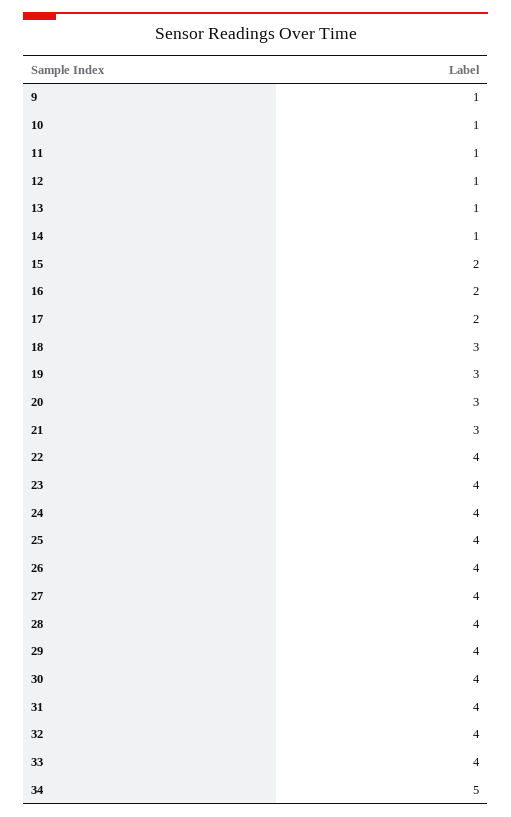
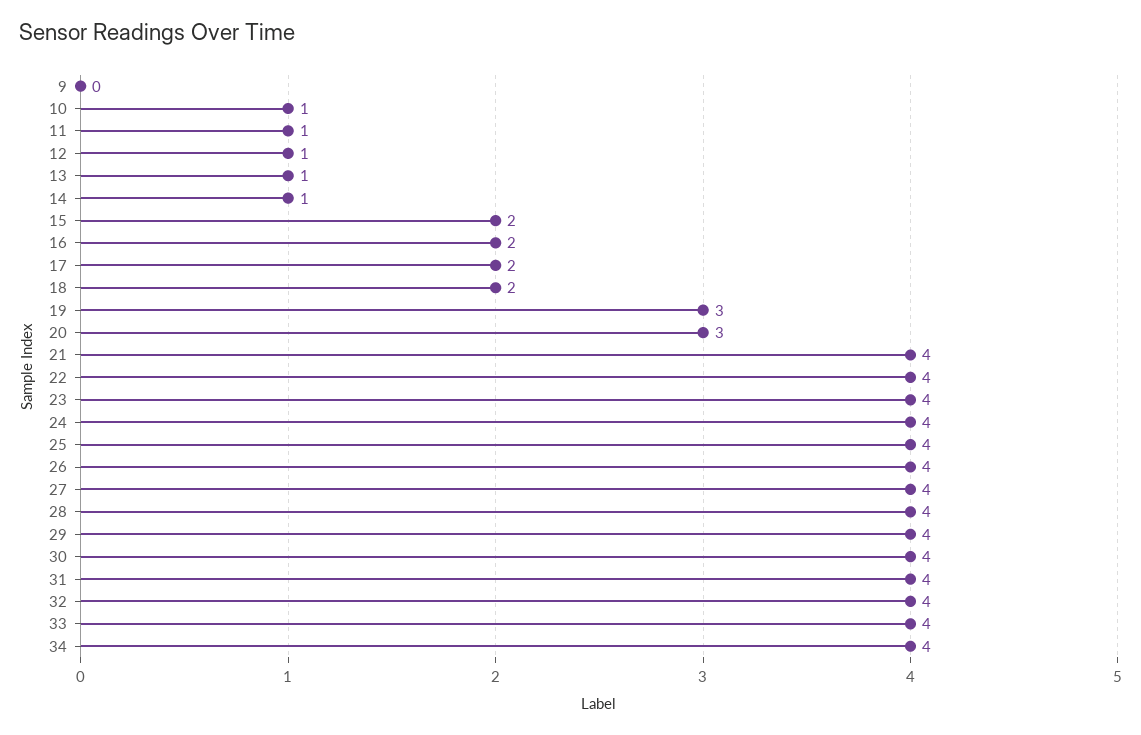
9: 1 -> 0
18: 3 -> 2
21: 3 -> 4
34: 5 -> 4

